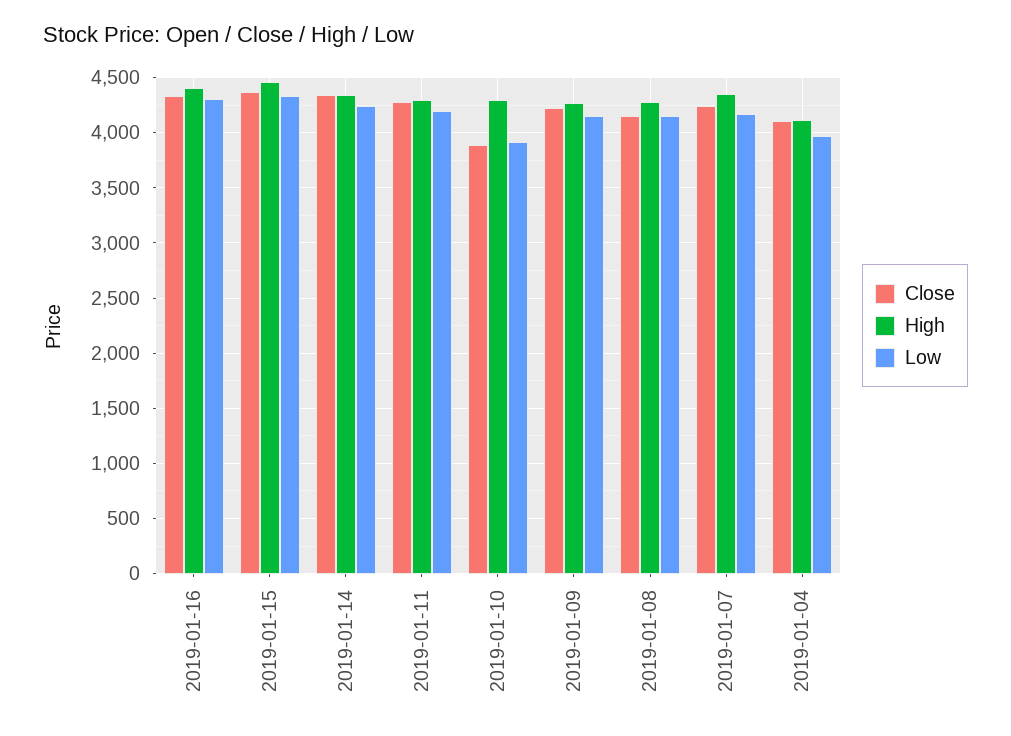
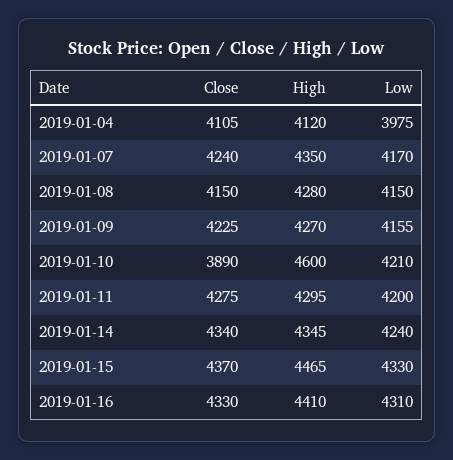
High, 2019-01-10: 4300 -> 4600
Low, 2019-01-10: 3900 -> 4210

